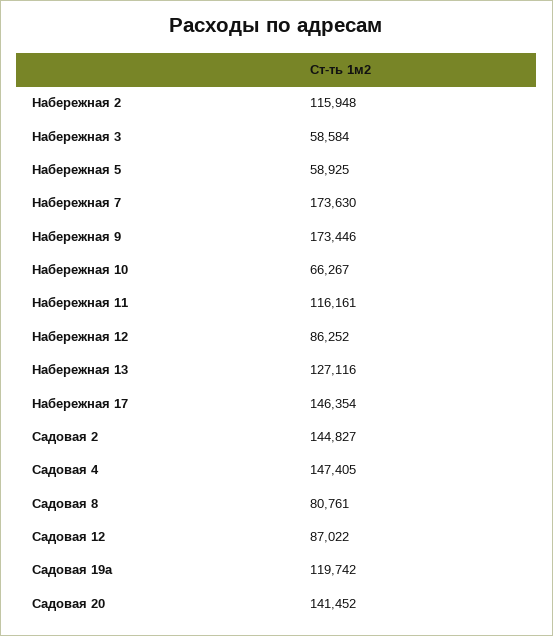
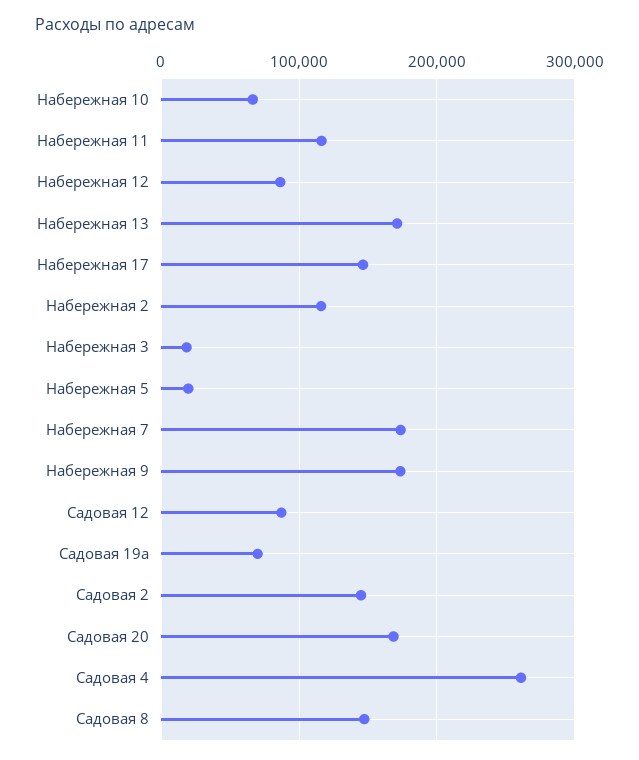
Набережная 3: 58584 -> 20000
Набережная 5: 58925 -> 20000
Набережная 13: 127116 -> 170000
Садовая 4: 147405 -> 260000
Садовая 8: 80761 -> 150000
Садовая 19а: 119742 -> 70000
Садовая 20: 141452 -> 170000

